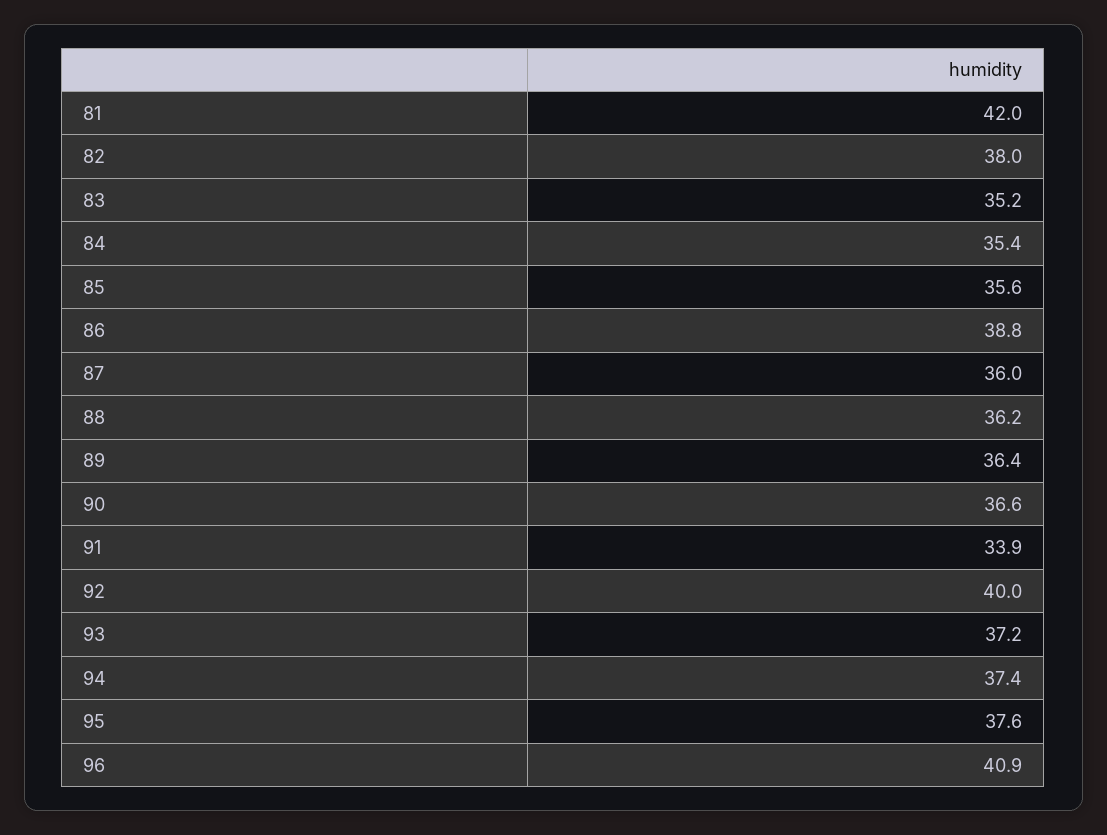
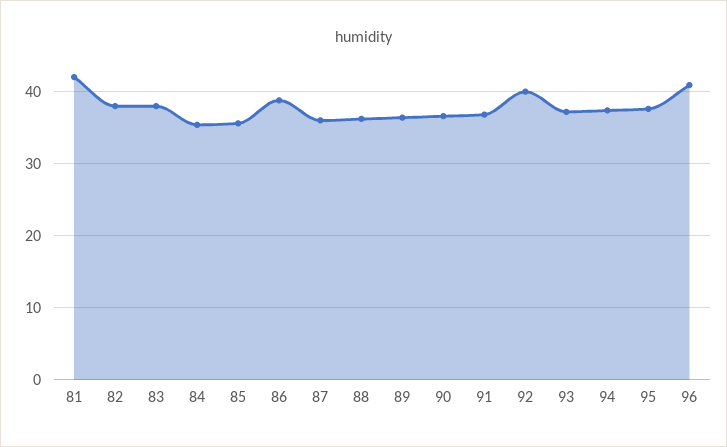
83: 35.2 -> 38
91: 33.9 -> 37

